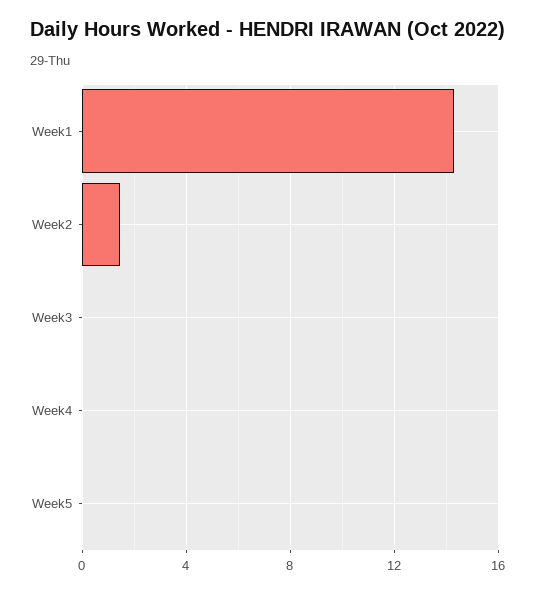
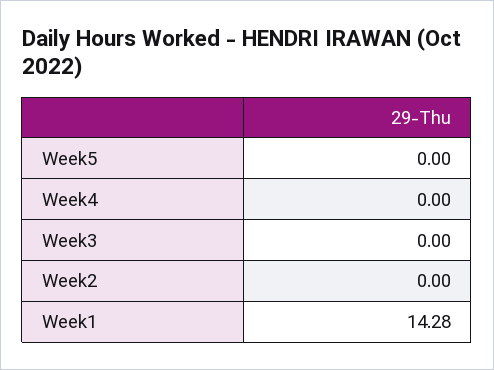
Week2: 1.5 -> 0

